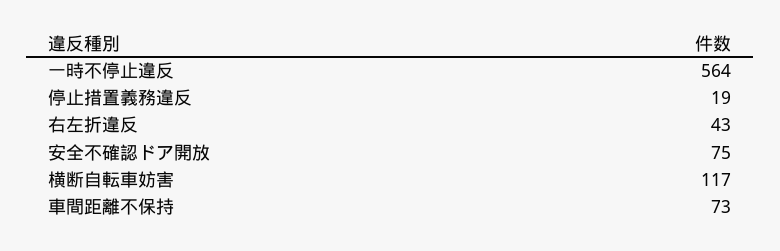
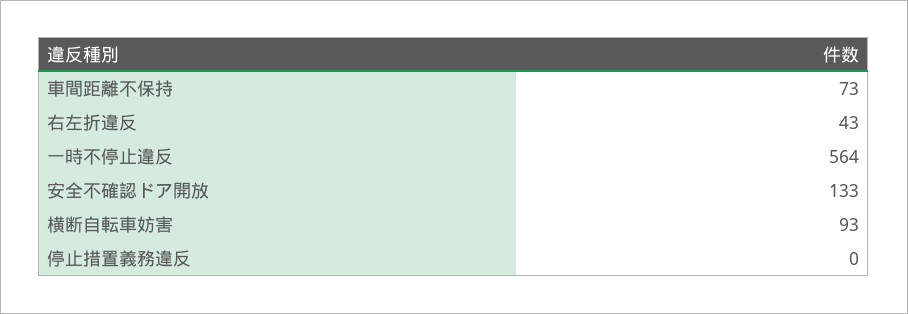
停止措置義務違反: 19 -> 0
安全不確認ドア開放: 75 -> 133
横断自転車妨害: 117 -> 93

